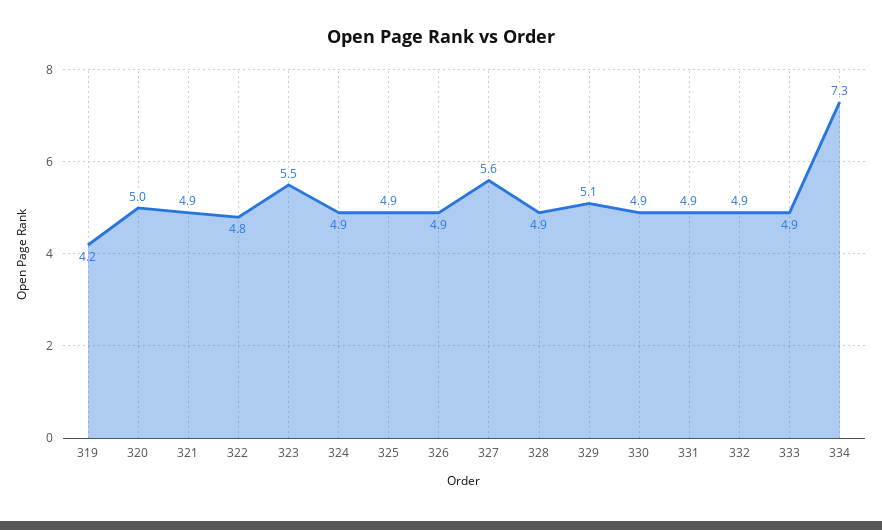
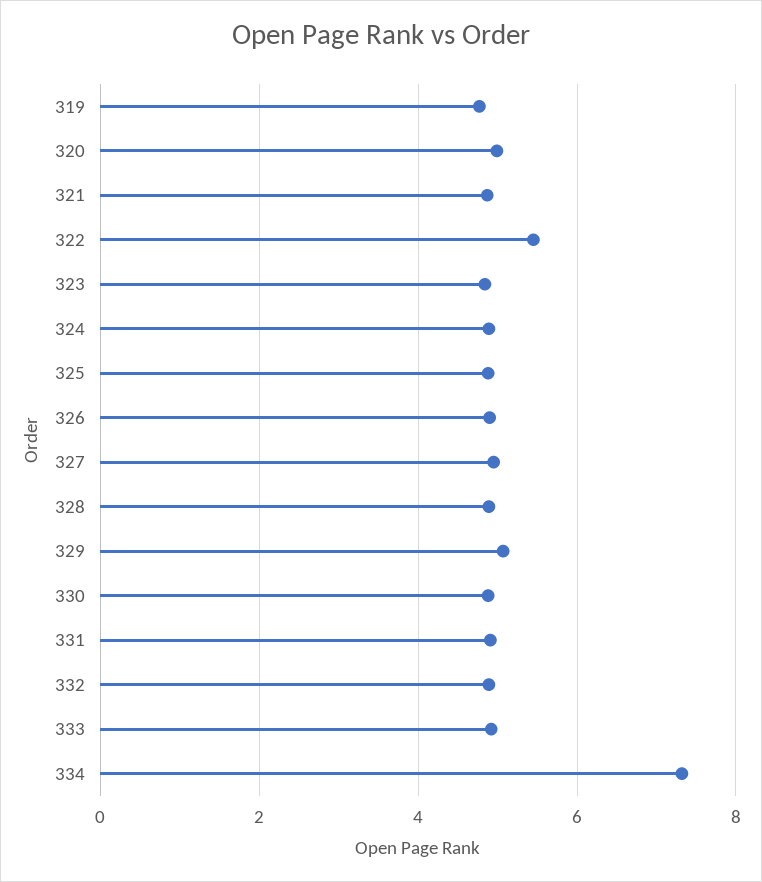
319: 4.2 -> 4.8
322: 4.8 -> 5.4
323: 5.5 -> 4.8
327: 5.6 -> 5

